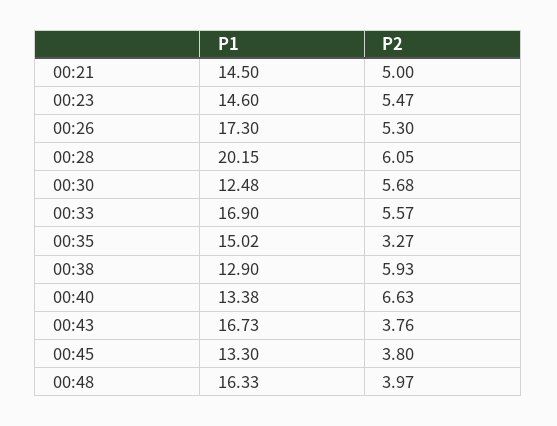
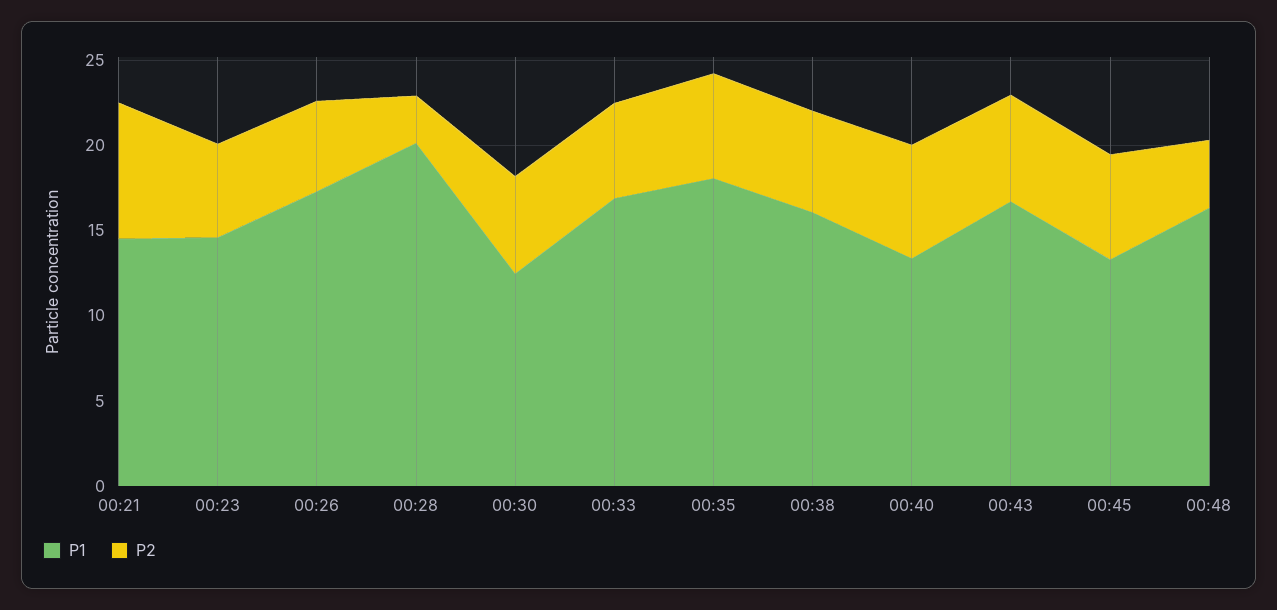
P2, 00:21: 5 -> 8
P2, 00:28: 6.05 -> 3
P1, 00:35: 15.02 -> 18
P2, 00:35: 3.27 -> 6
P1, 00:38: 12.9 -> 16
P2, 00:43: 3.76 -> 6
P2, 00:45: 3.8 -> 6

